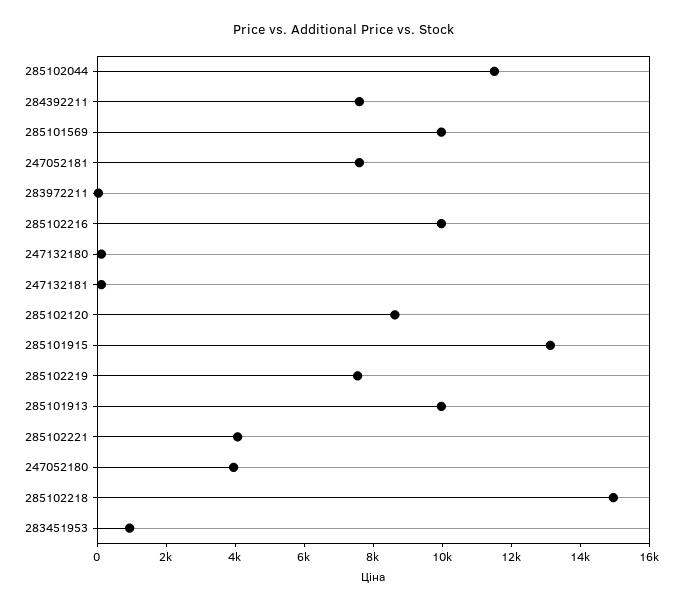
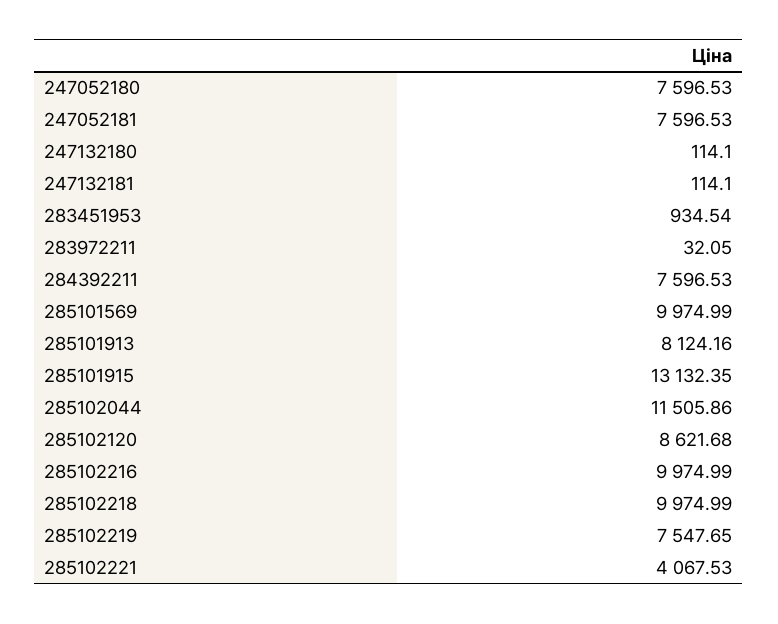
285101913: 10000 -> 8124.16
247052180: 4000 -> 7596.53
285102218: 15000 -> 9974.99

